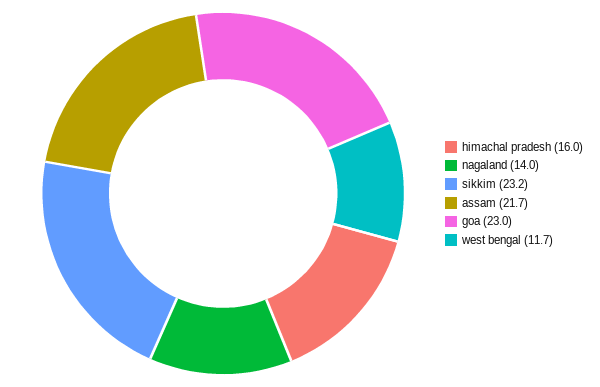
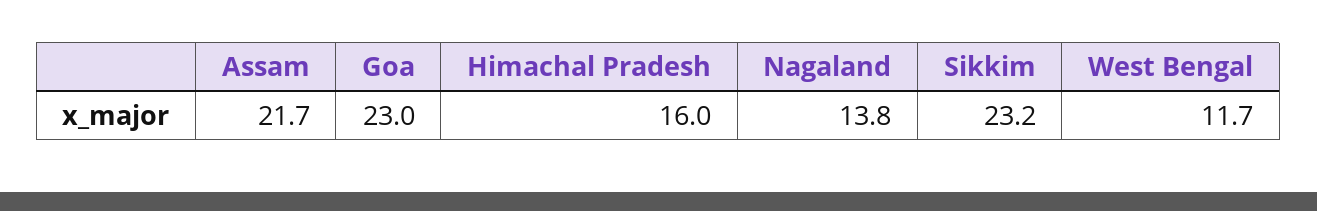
nagaland: 14 -> 13.8

